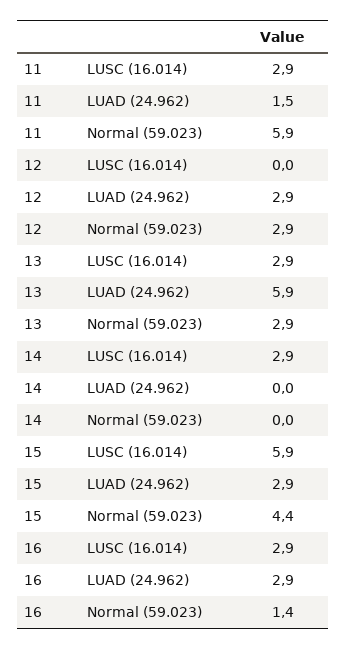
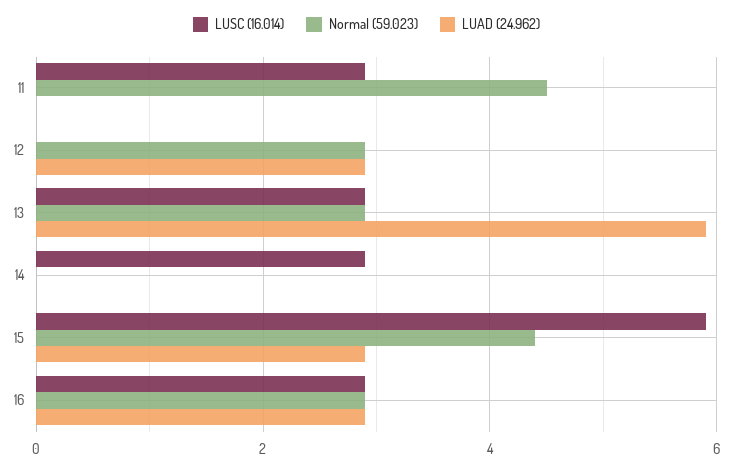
LUAD (24.962), 11: 1.5 -> 0
Normal (59.023), 11: 5.9 -> 4.5
Normal (59.023), 16: 1.4 -> 3

